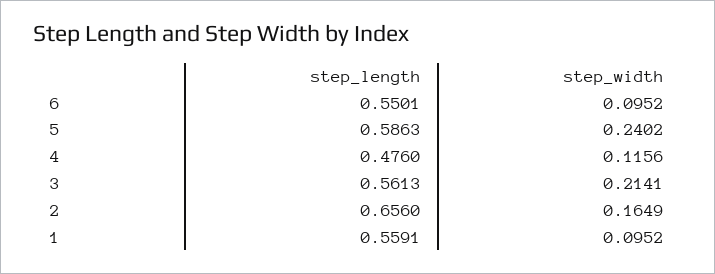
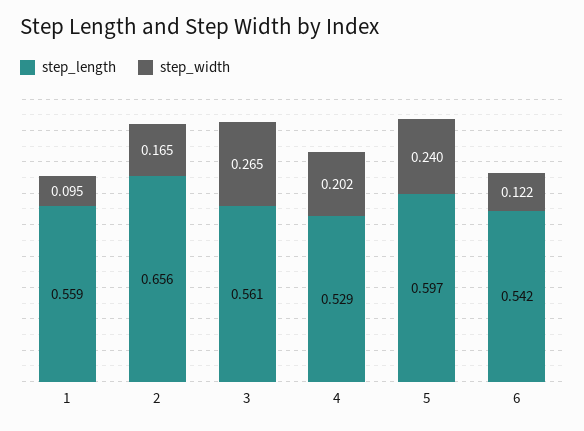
step_length, 6: 0.5501 -> 0.542
step_width, 6: 0.0952 -> 0.122
step_length, 5: 0.5863 -> 0.597
step_length, 4: 0.476 -> 0.529
step_width, 4: 0.1156 -> 0.202
step_width, 3: 0.2141 -> 0.265

